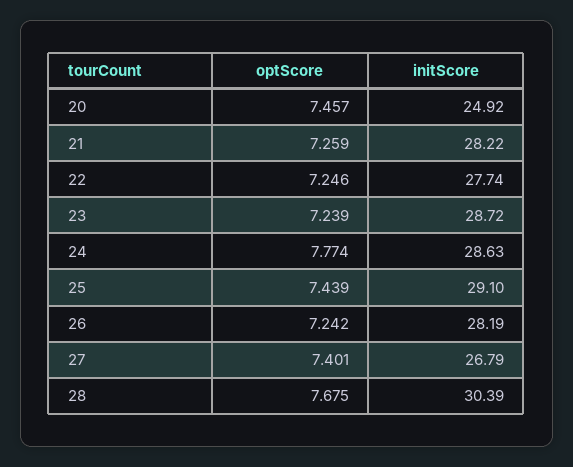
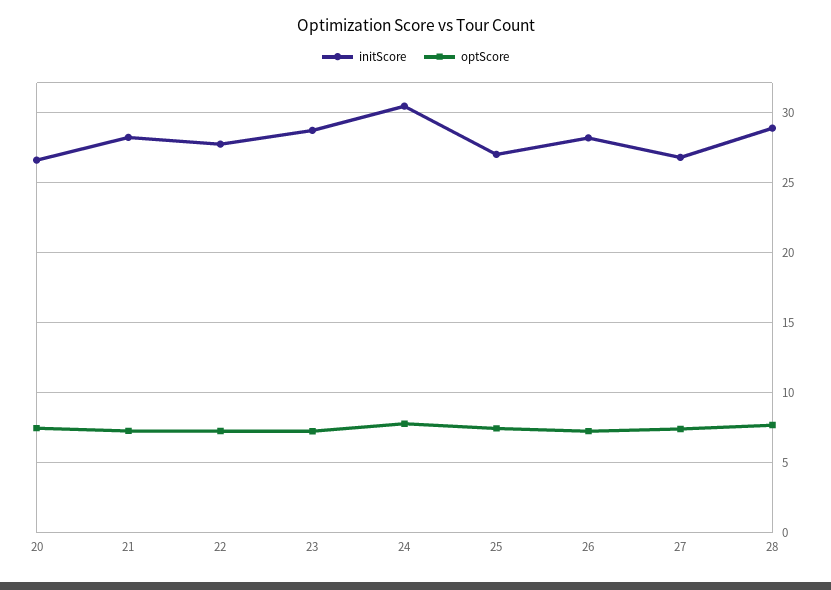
initScore, 20: 24.92 -> 26.5
initScore, 24: 28.63 -> 30.5
initScore, 25: 29.1 -> 27
initScore, 28: 30.39 -> 29

